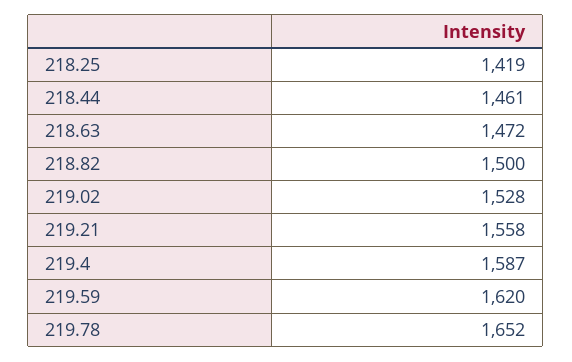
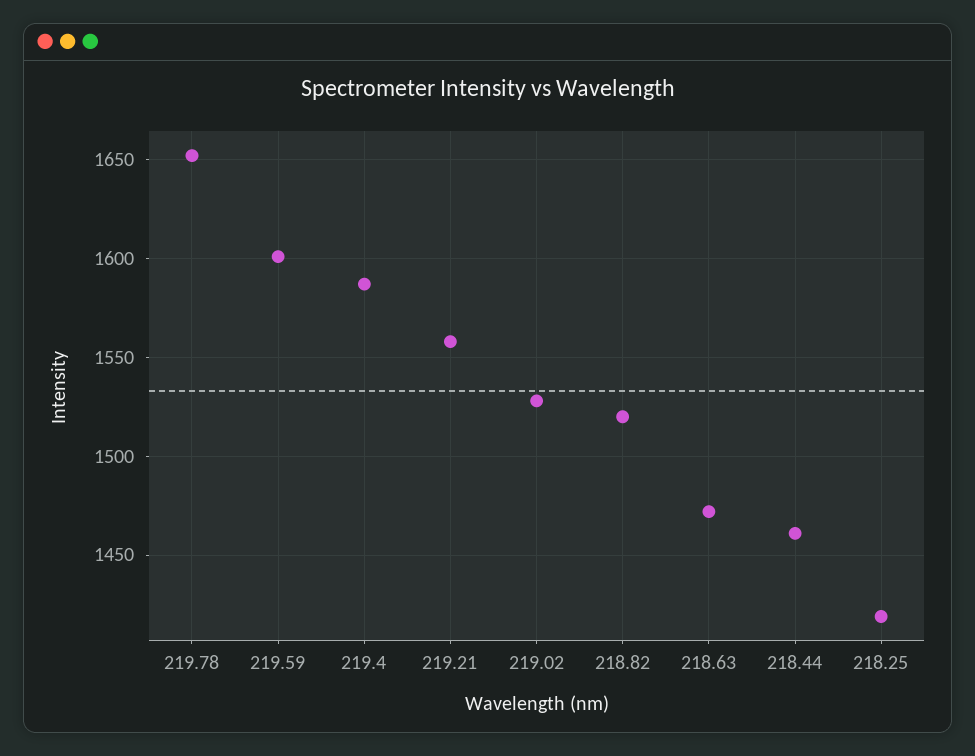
218.82: 1500 -> 1520
219.59: 1620 -> 1600

